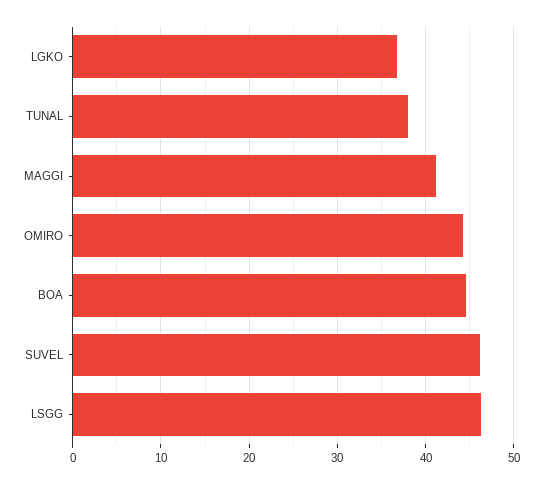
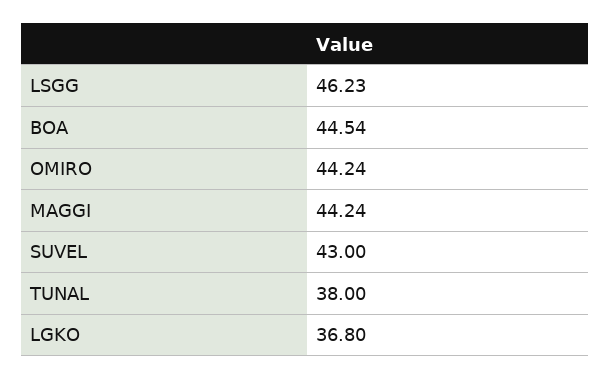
MAGGI: 41 -> 44.24
SUVEL: 46 -> 43

